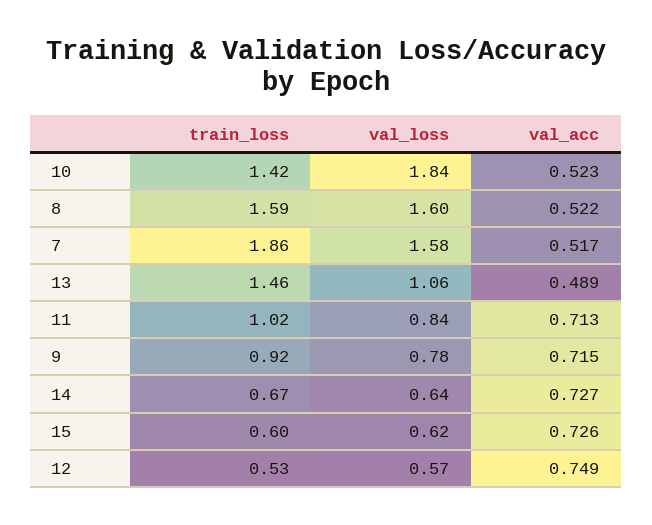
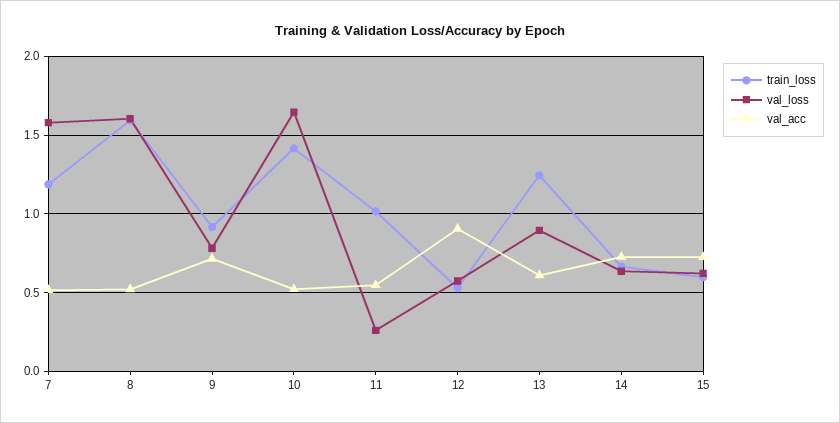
val_loss, 10: 1.84 -> 1.65
train_loss, 7: 1.86 -> 1.2
train_loss, 13: 1.46 -> 1.25
val_loss, 13: 1.06 -> 0.9
val_acc, 13: 0.489 -> 0.6
val_loss, 11: 0.84 -> 0.25
val_acc, 11: 0.713 -> 0.55
val_acc, 12: 0.749 -> 0.9

